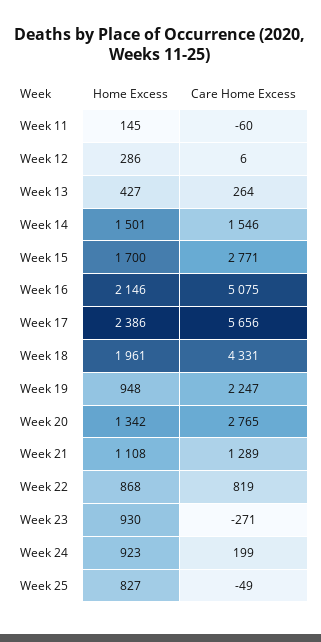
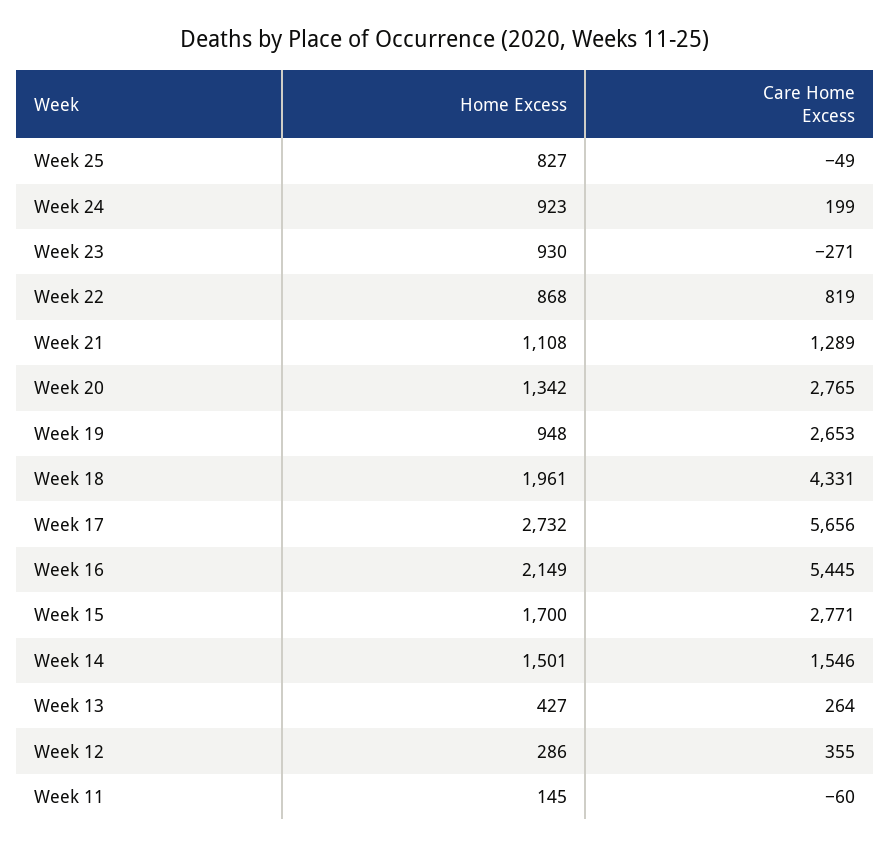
Care Home Excess, Week 12: 6 -> 355
Home Excess, Week 16: 2146 -> 2149
Care Home Excess, Week 16: 5075 -> 5445
Home Excess, Week 17: 2386 -> 2732
Care Home Excess, Week 19: 2247 -> 2653

